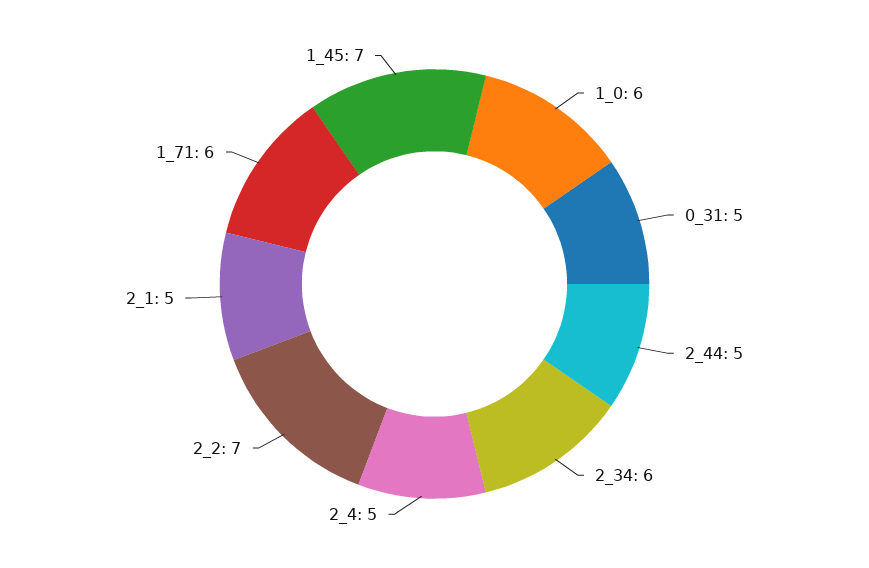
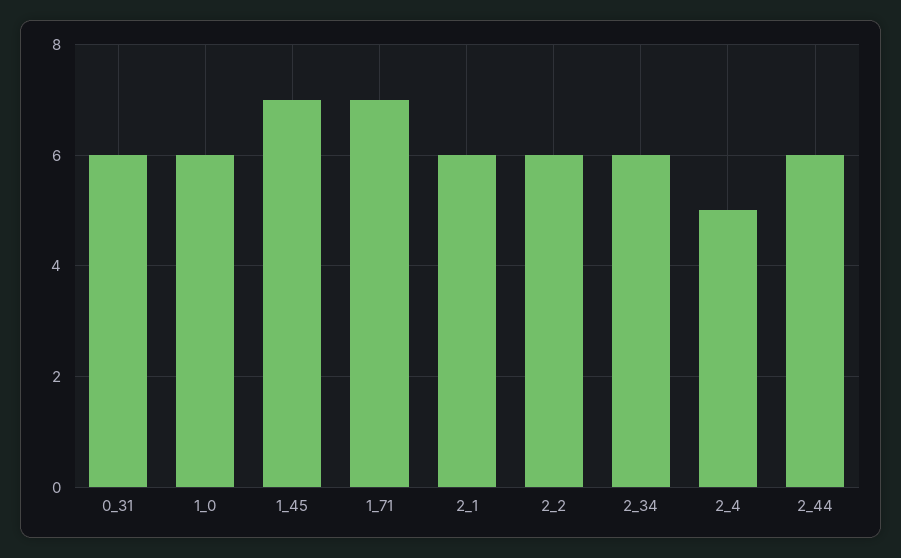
0_31: 5 -> 6
2_44: 5 -> 6
2_2: 7 -> 6
2_1: 5 -> 6
1_71: 6 -> 7

